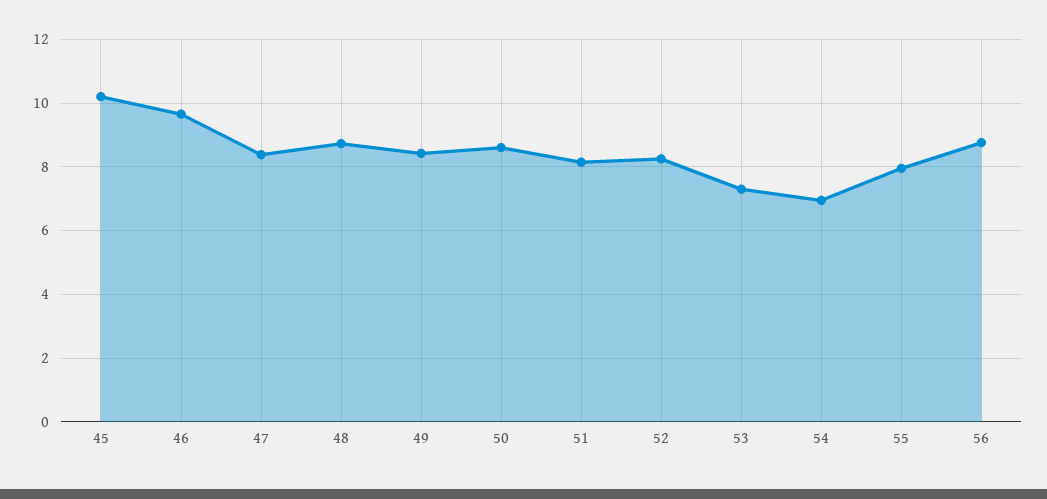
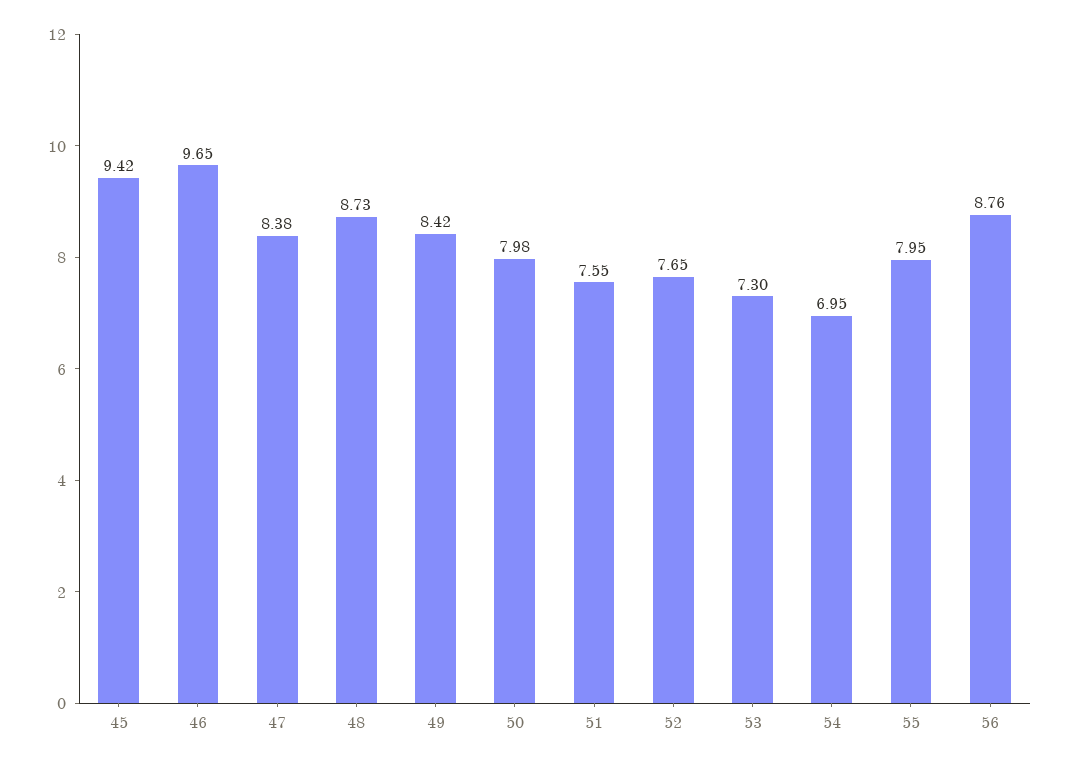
45: 10.2 -> 9.42
50: 8.6 -> 7.98
51: 8.2 -> 7.55
52: 8.2 -> 7.65

